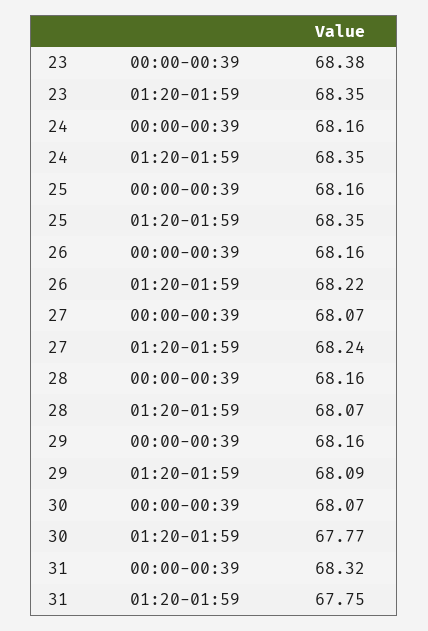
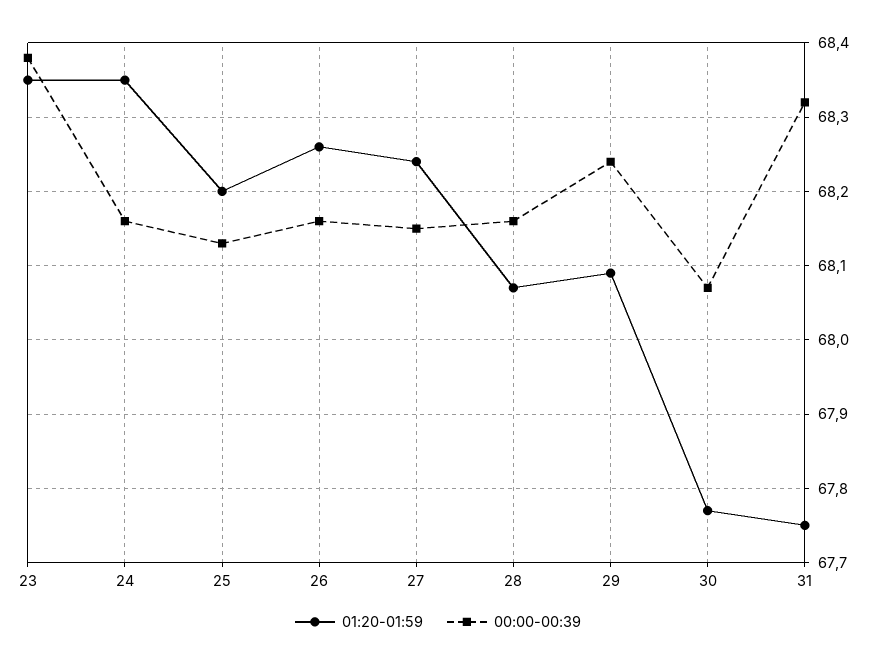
00:00-00:39, 25: 68.16 -> 68.13
01:20-01:59, 25: 68.35 -> 68.2
01:20-01:59, 26: 68.22 -> 68.26
00:00-00:39, 27: 68.07 -> 68.15
00:00-00:39, 29: 68.16 -> 68.24

